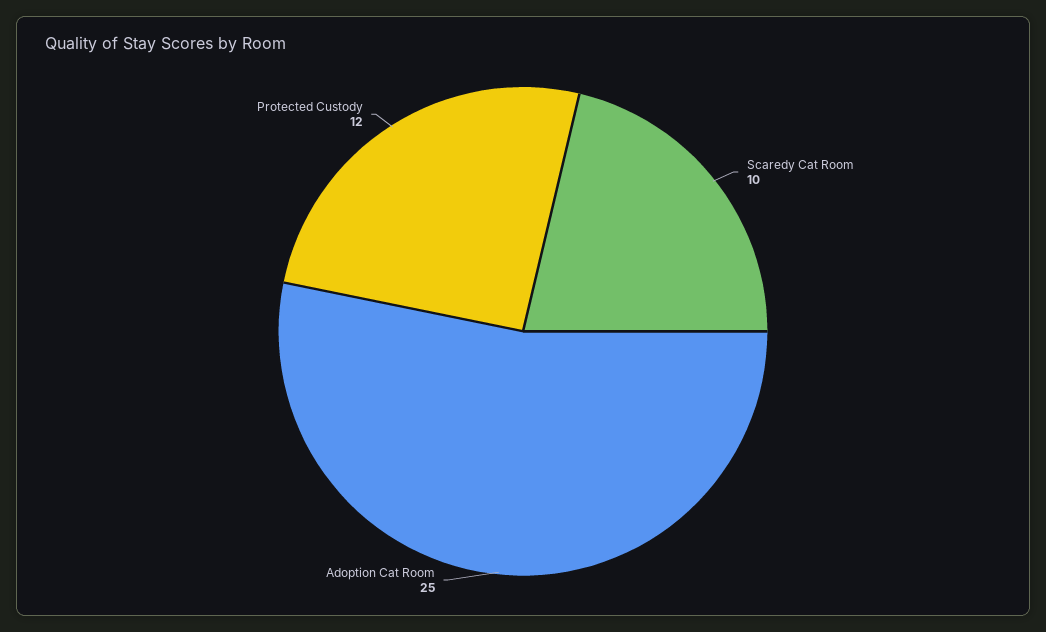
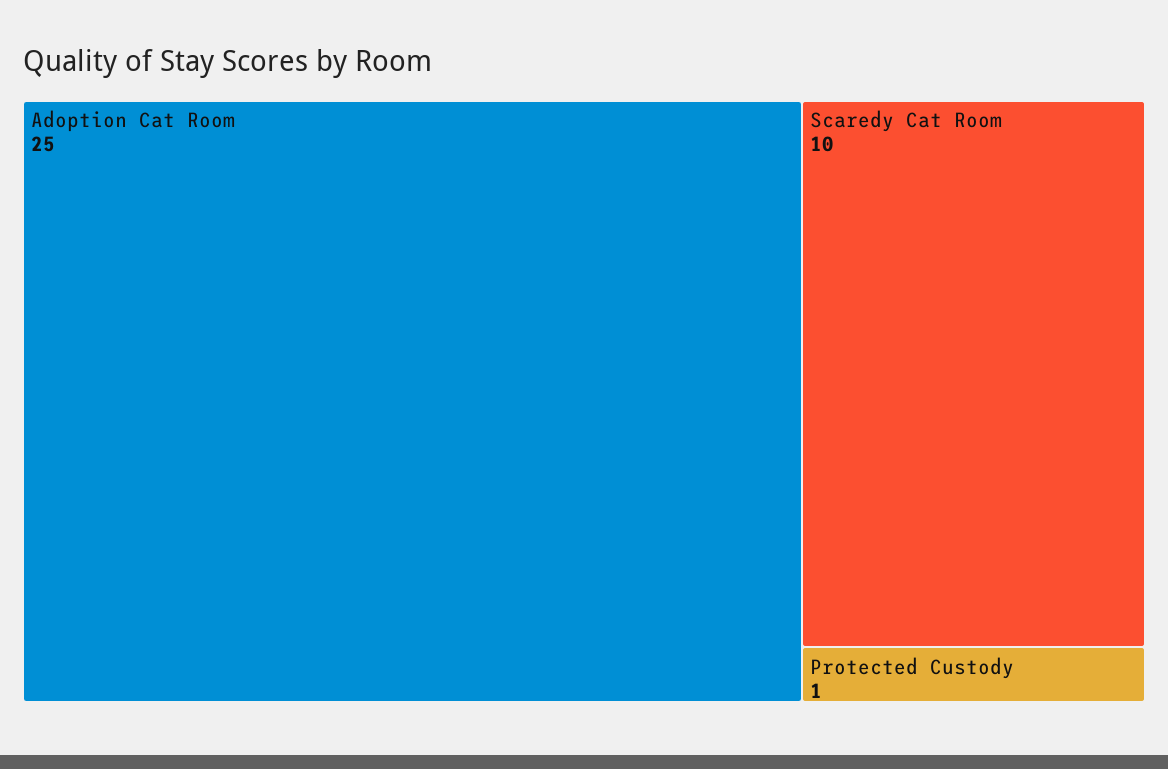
Protected Custody: 12 -> 1

